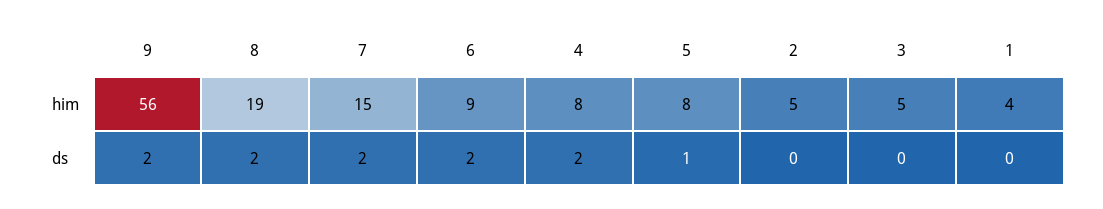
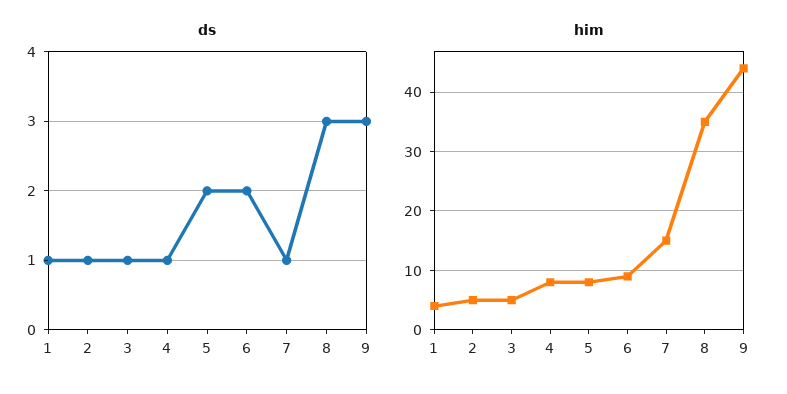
him, 9: 56 -> 45
him, 8: 19 -> 35
ds, 9: 2 -> 3
ds, 8: 2 -> 3
ds, 7: 2 -> 1
ds, 4: 2 -> 1
ds, 5: 1 -> 2
ds, 2: 0 -> 1
ds, 3: 0 -> 1
ds, 1: 0 -> 1

